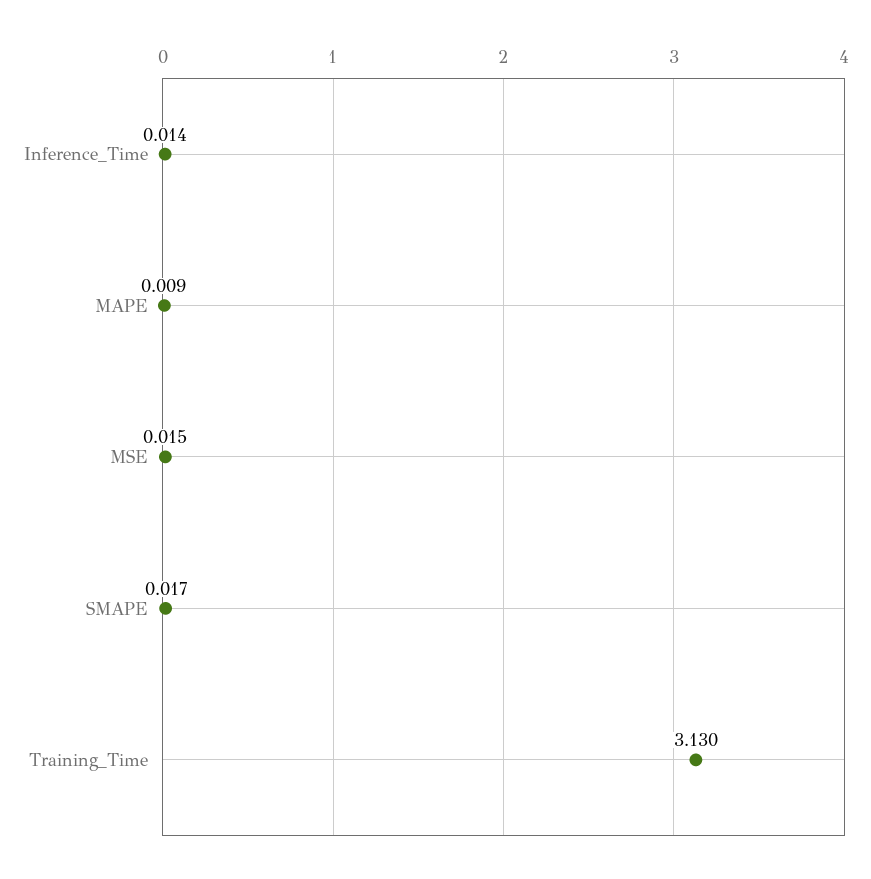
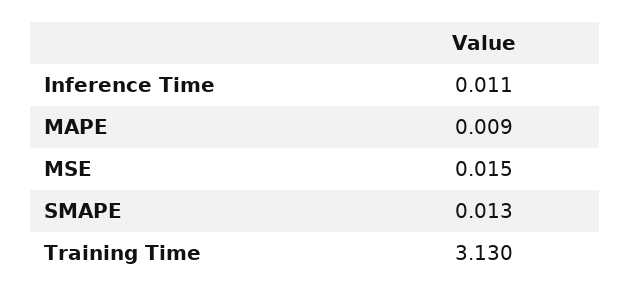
Inference_Time: 0.014 -> 0.011
SMAPE: 0.017 -> 0.013

